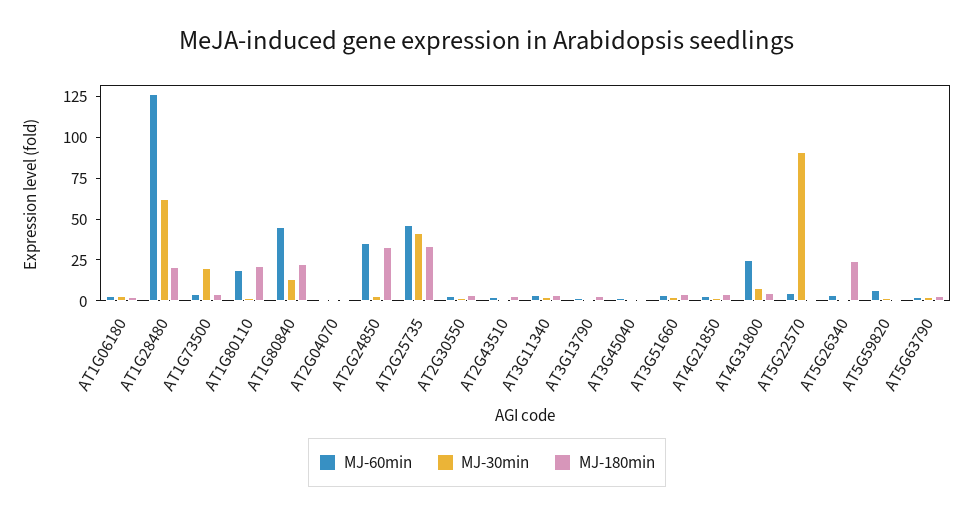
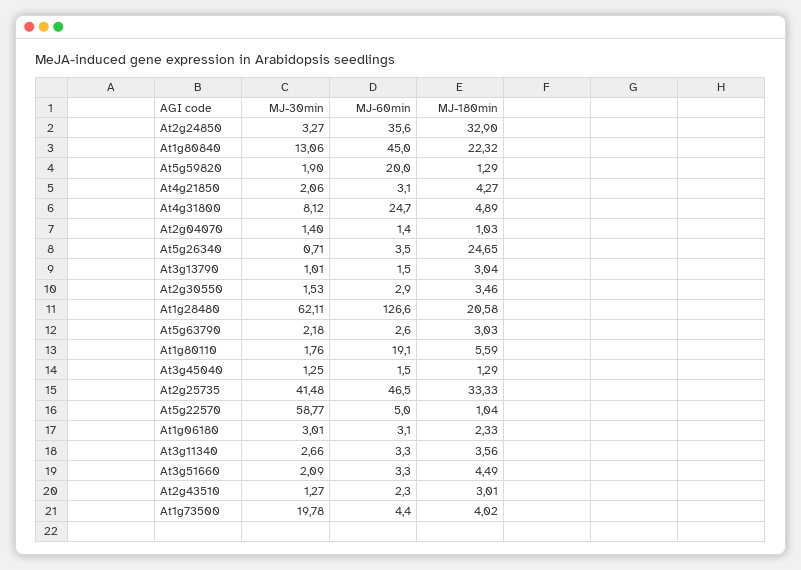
MJ-180min, AT1G80110: 20 -> 5.59
MJ-30min, AT5G22570: 90 -> 58.77
MJ-60min, AT5G59820: 5 -> 20

